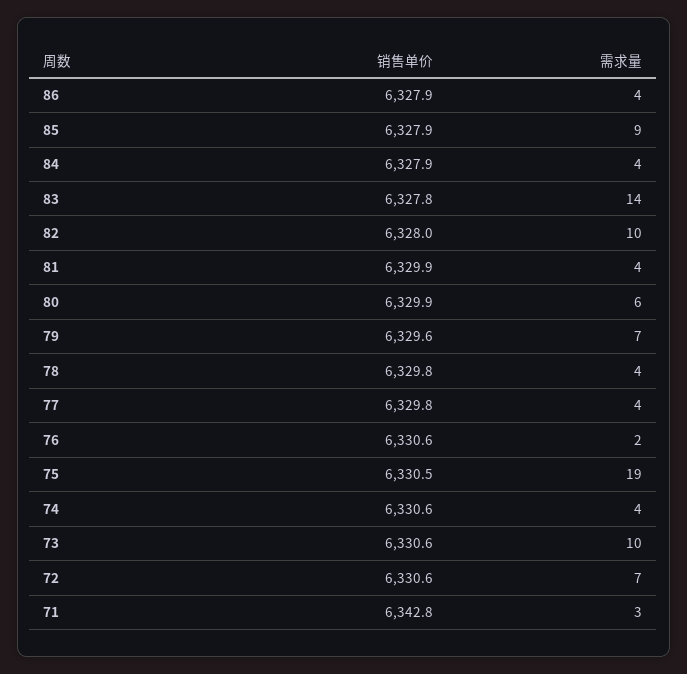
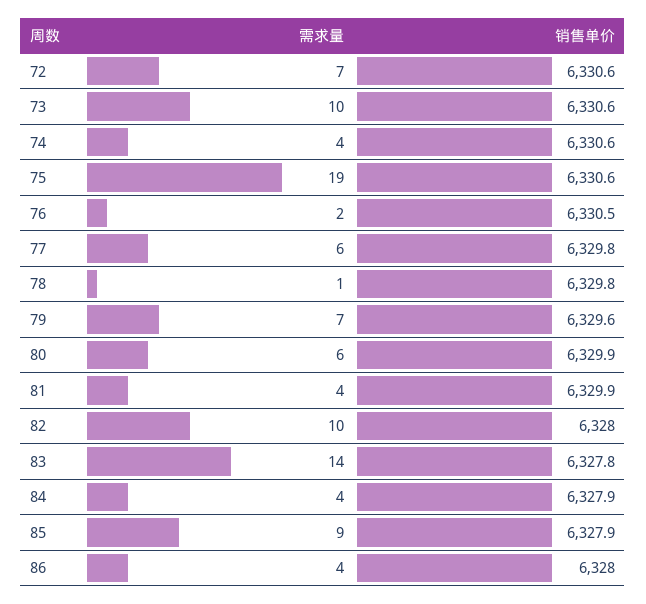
销售单价, 86: 6327.9 -> 6328
需求量, 78: 4 -> 1
需求量, 77: 4 -> 6
销售单价, 76: 6330.6 -> 6330.5
销售单价, 75: 6330.5 -> 6330.6
销售单价, 71: 6342.8 -> none
需求量, 71: 3 -> none

